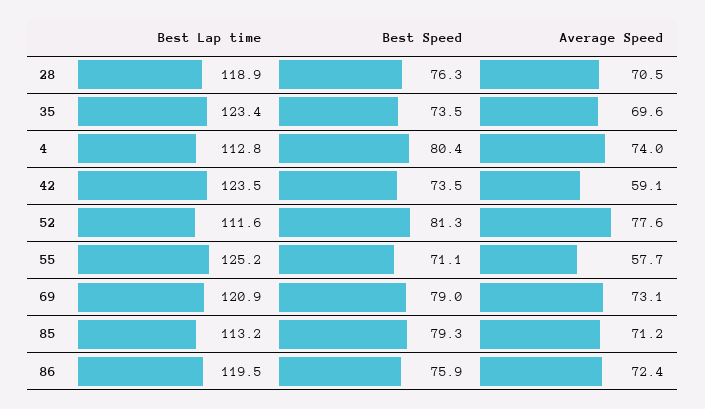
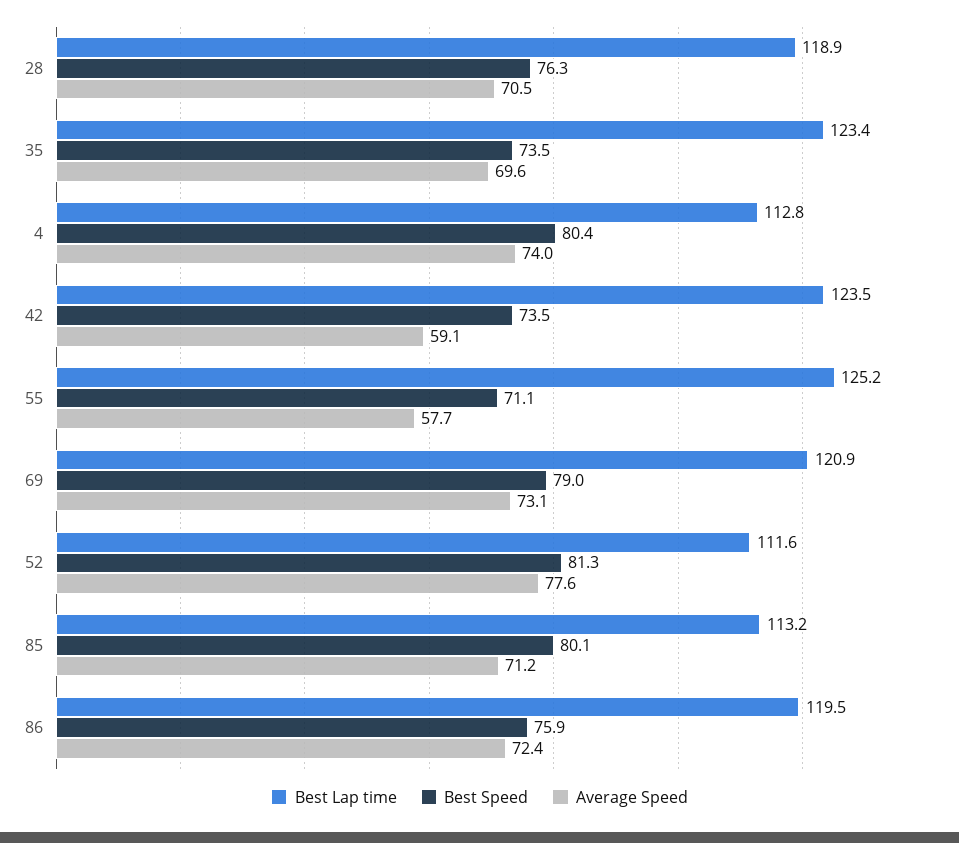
Best Speed, 85: 79.3 -> 80.1

